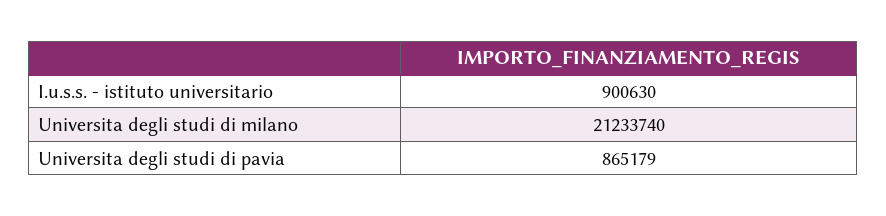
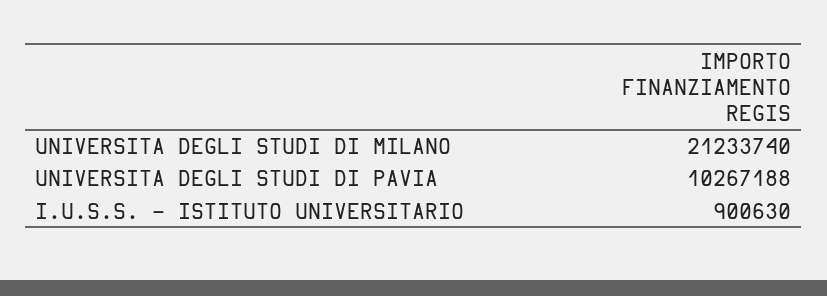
Universita degli studi di pavia: 865179 -> 10267188

